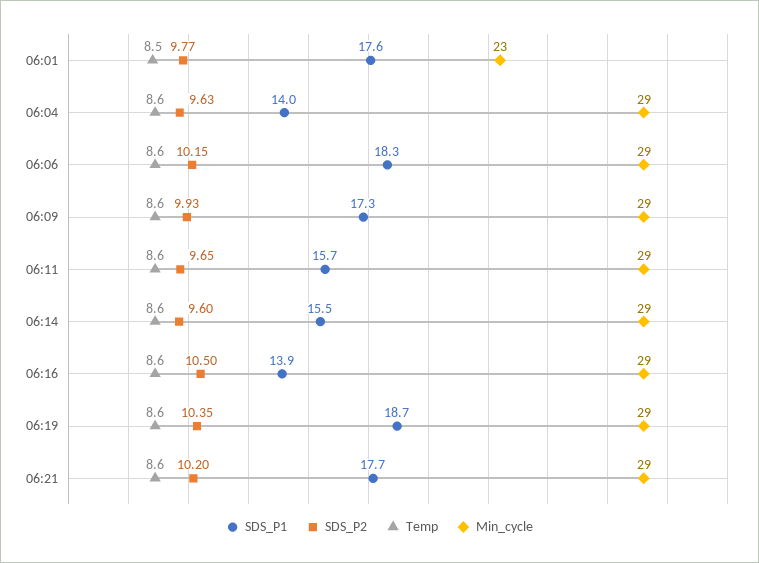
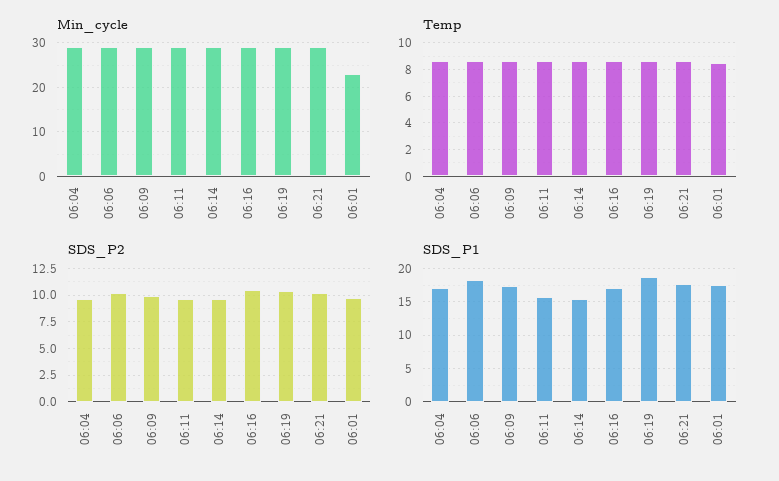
SDS_P1, 06:04: 14 -> 17
SDS_P1, 06:16: 13.9 -> 17

